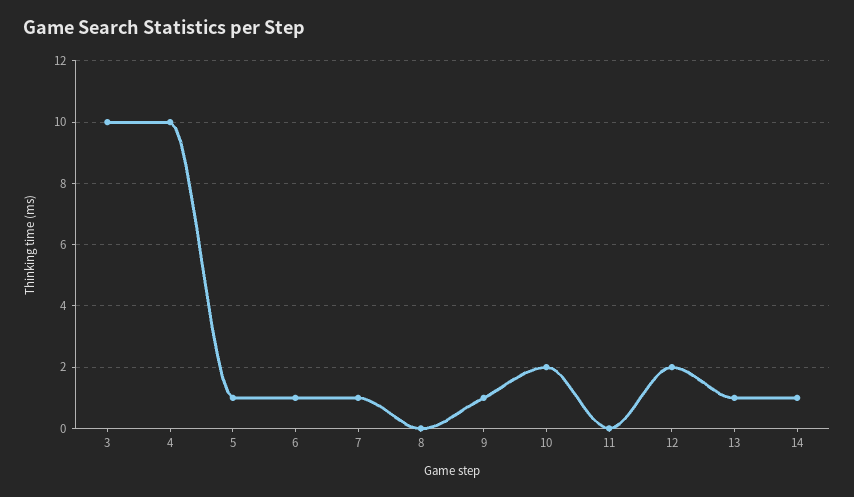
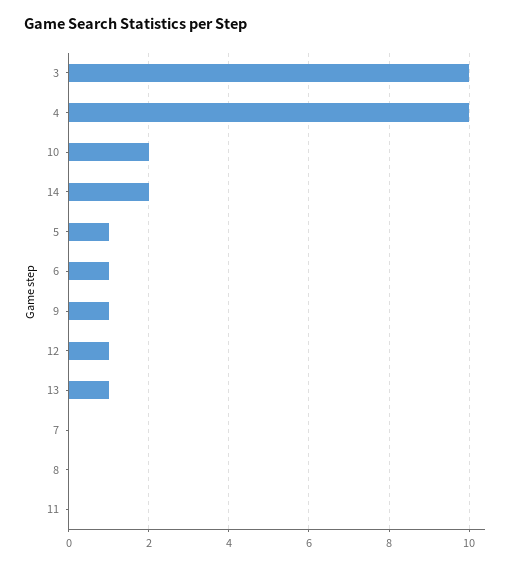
7: 1 -> 0
12: 2 -> 1
14: 1 -> 2

